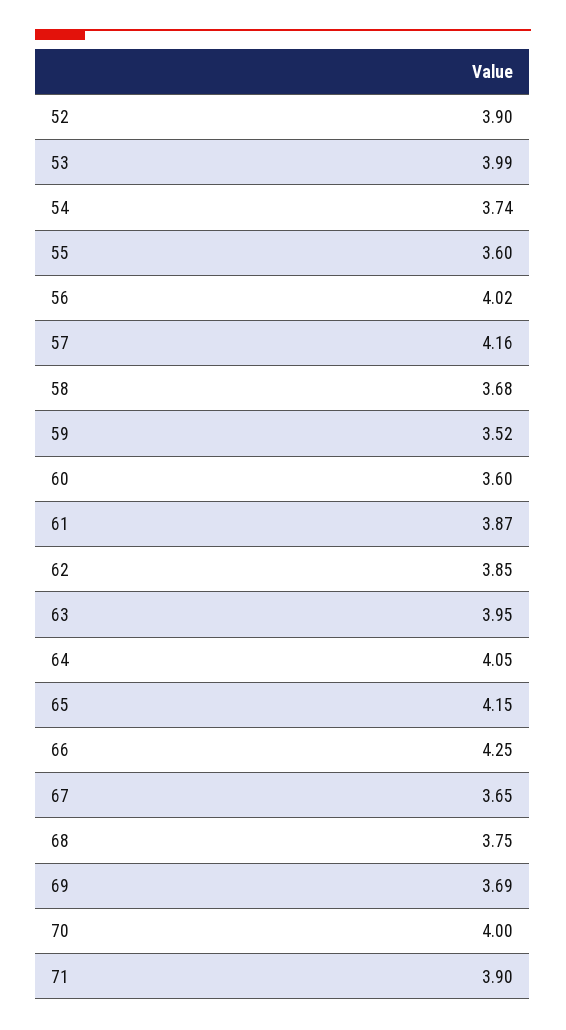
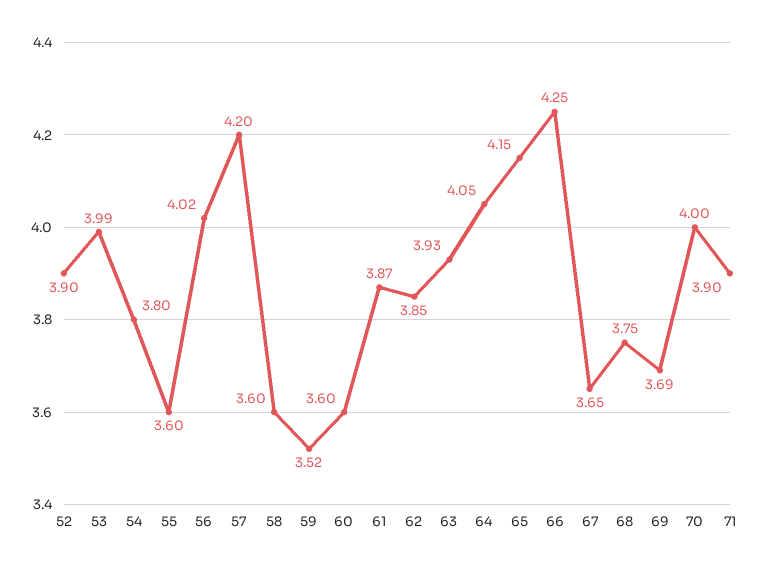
54: 3.74 -> 3.8
57: 4.16 -> 4.2
58: 3.68 -> 3.6
63: 3.95 -> 3.93

